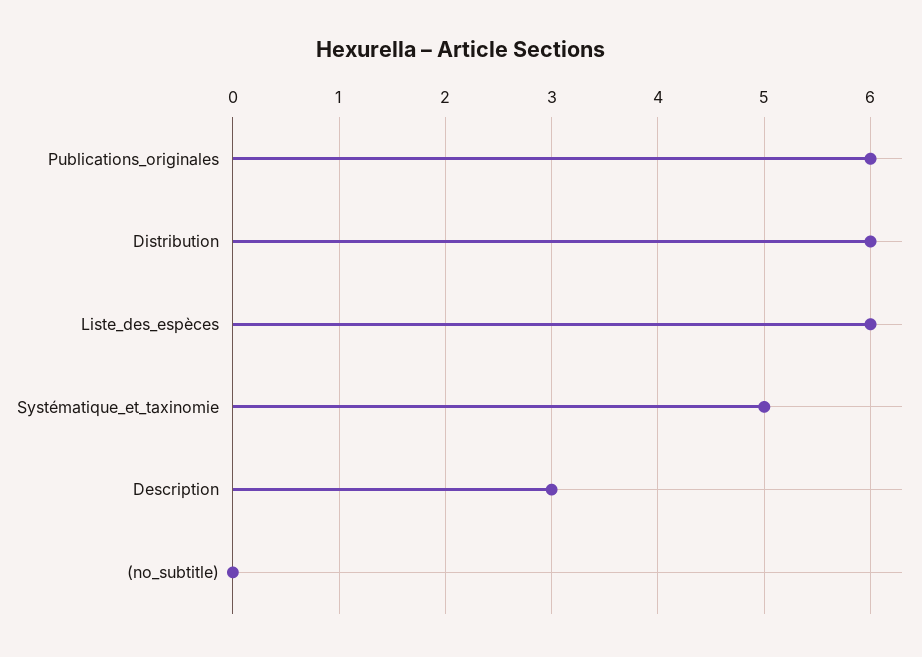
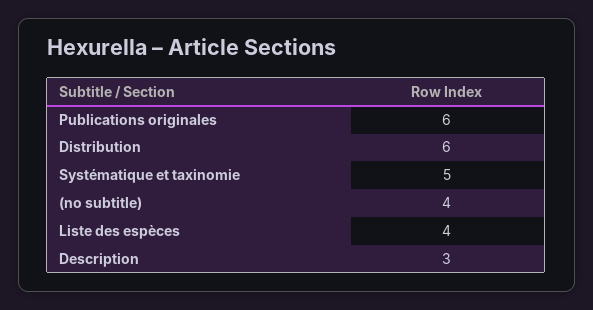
Liste_des_espèces: 6 -> 4
(no_subtitle): 0 -> 4

